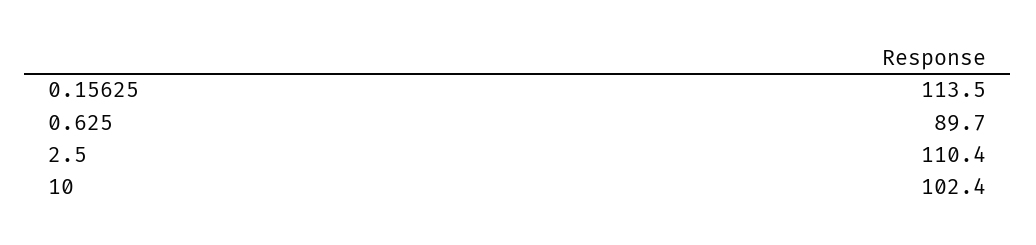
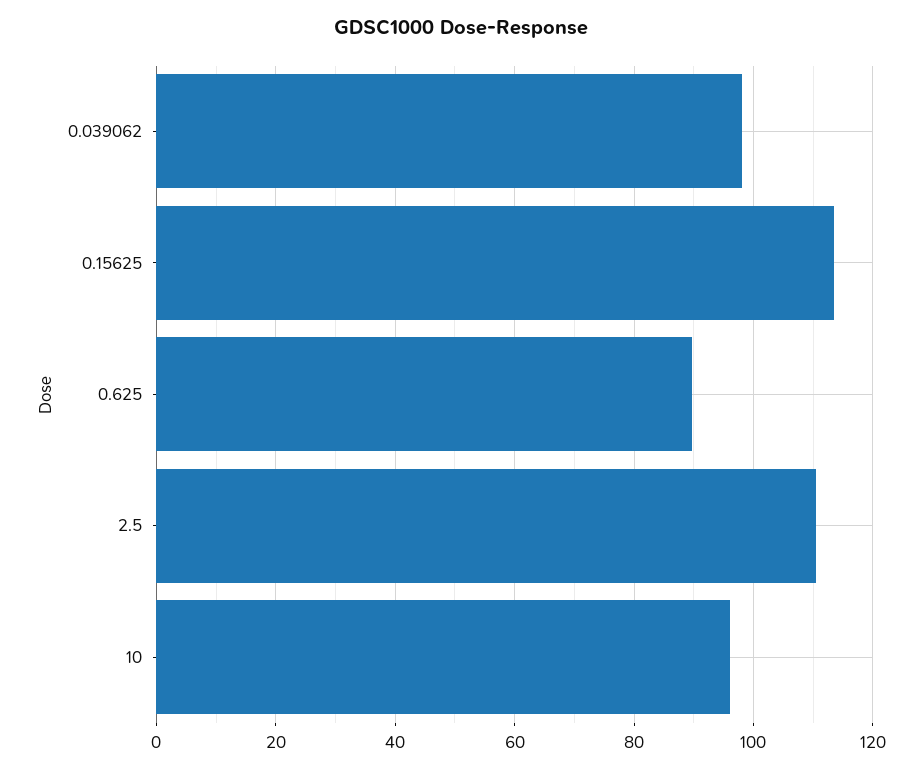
10: 102.4 -> 96
0.039062: none -> 98

